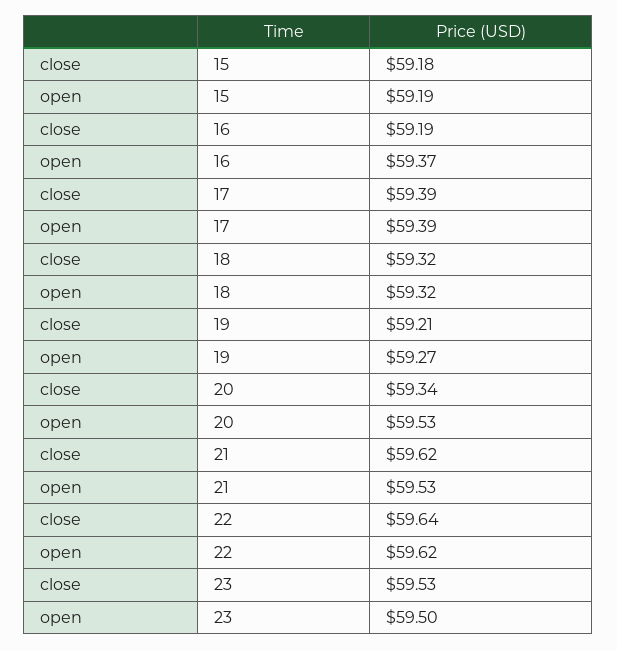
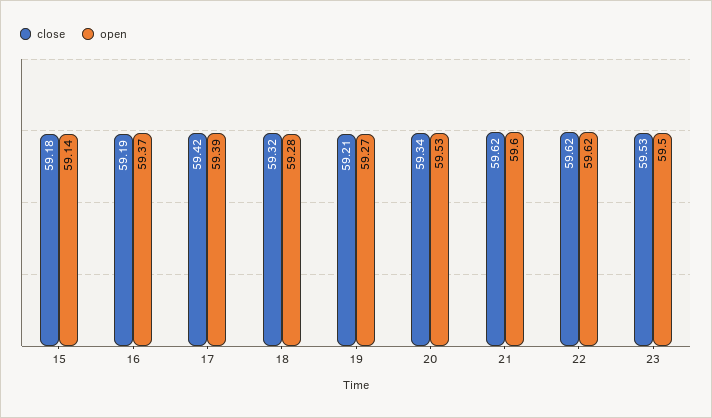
open, 15: 59.19 -> 59.14
close, 17: 59.39 -> 59.42
open, 18: 59.32 -> 59.28
open, 21: 59.53 -> 59.6
close, 22: 59.64 -> 59.62

